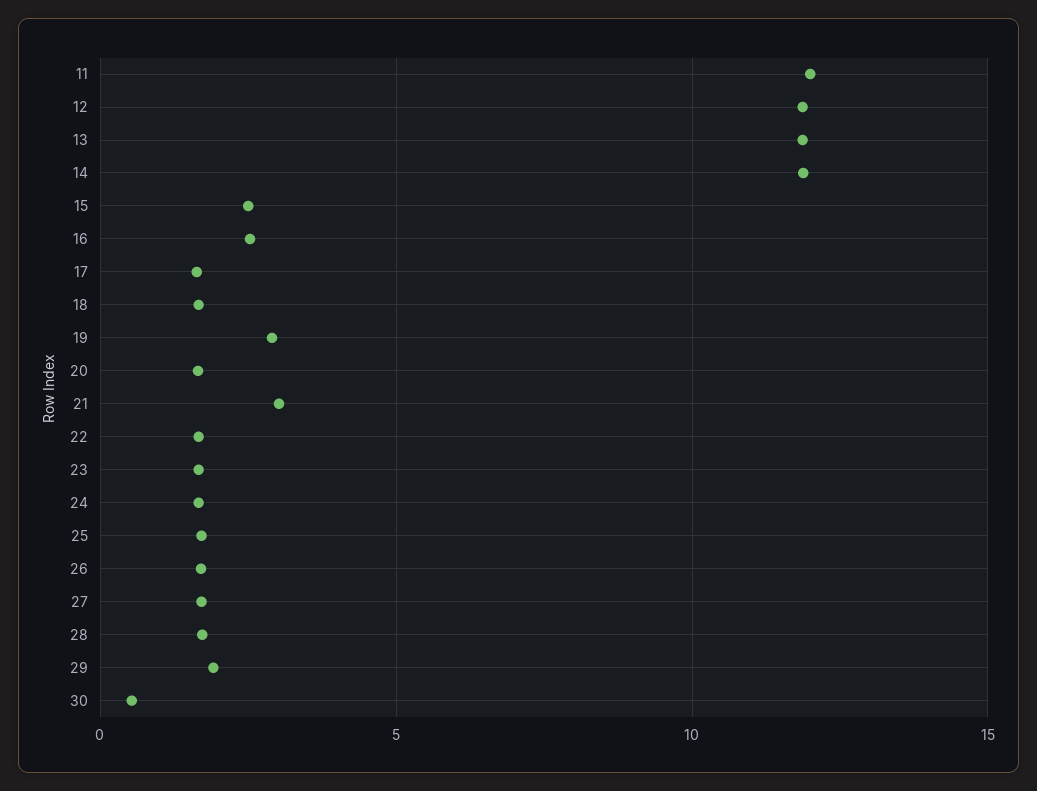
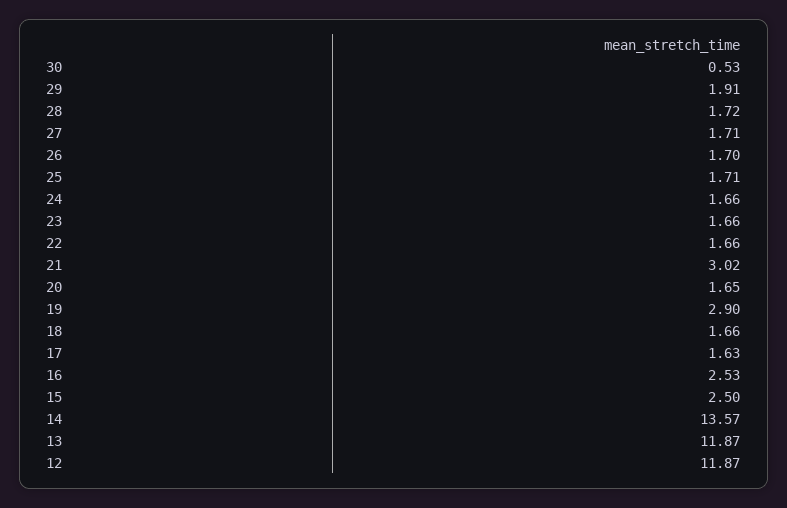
11: 12 -> none
14: 12 -> 13.57

